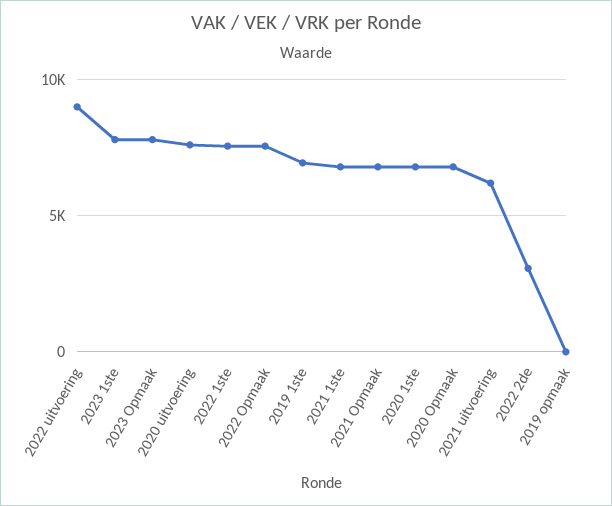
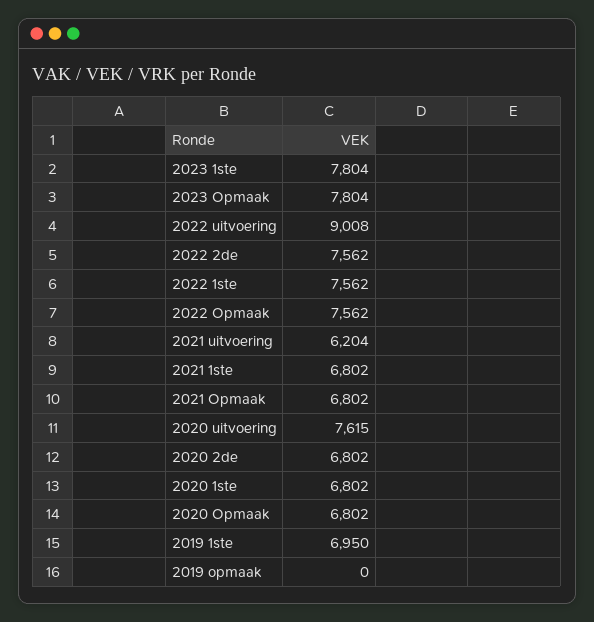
2022 2de: 3000 -> 7562
2020 2de: none -> 6802

